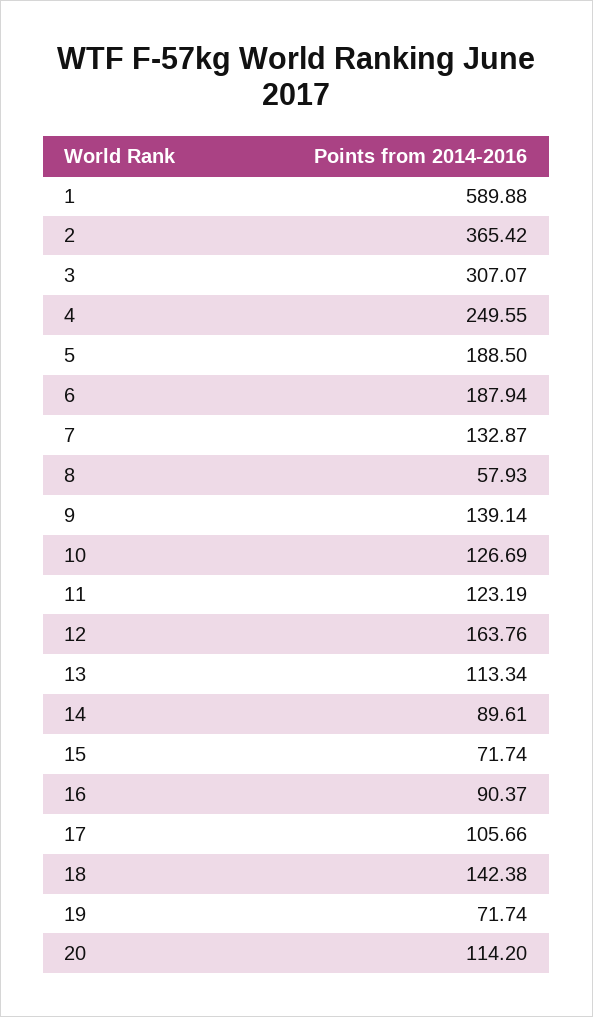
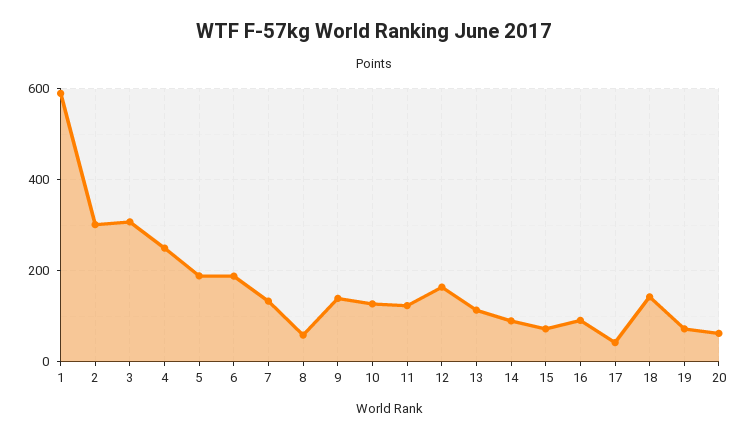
2: 365.42 -> 300
17: 105.66 -> 40
20: 114.2 -> 60

